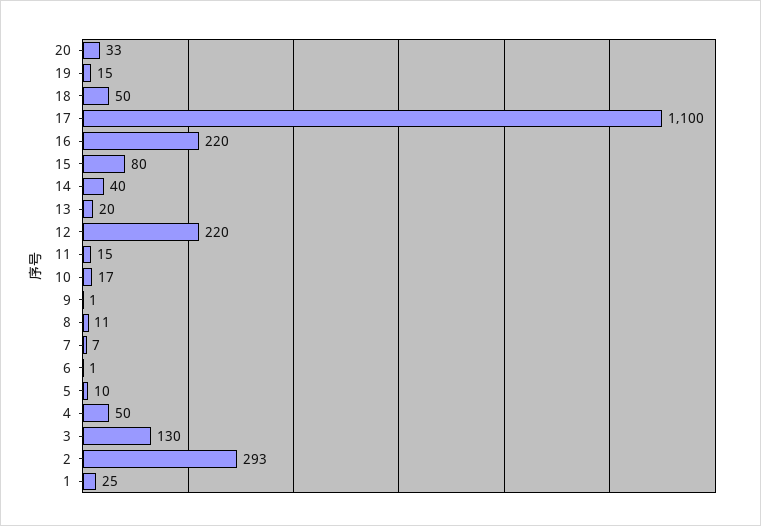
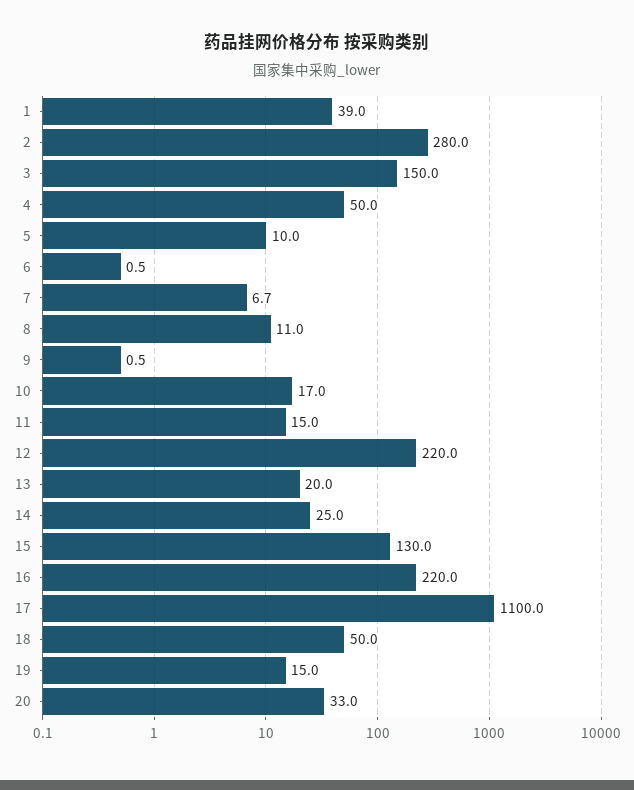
15: 80 -> 130
14: 40 -> 25
3: 130 -> 150
2: 293 -> 280
1: 25 -> 39

